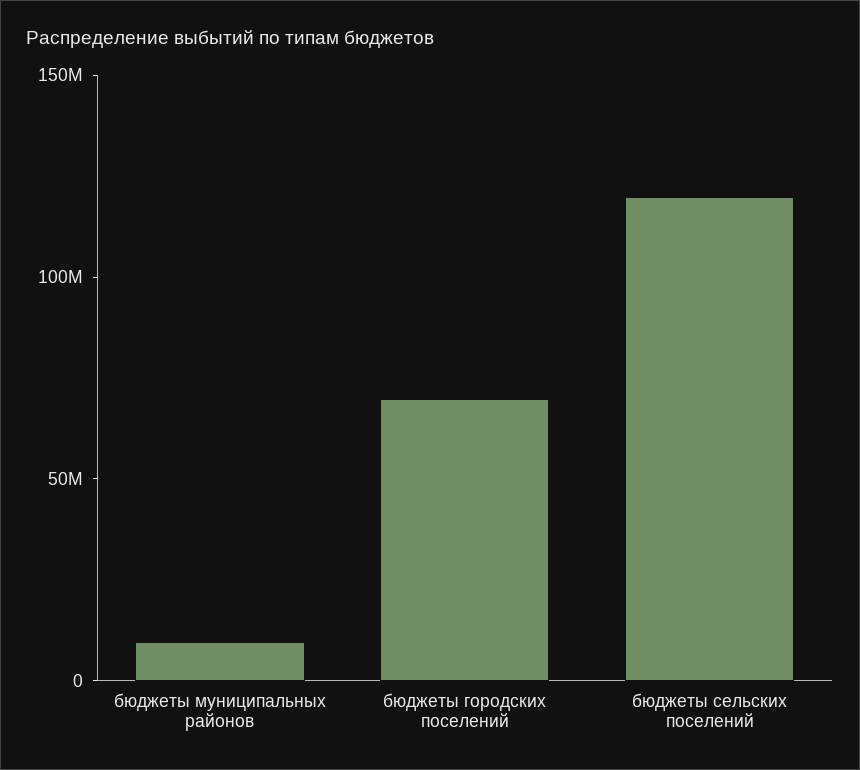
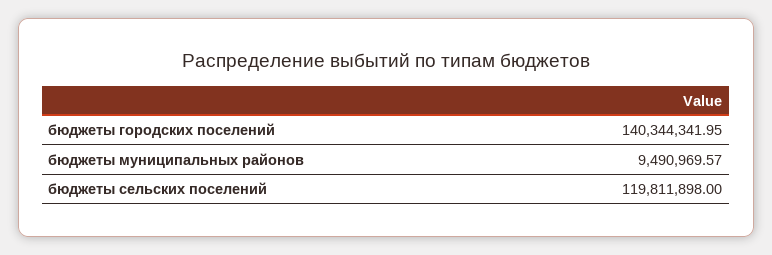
бюджеты городских поселений: 70000000 -> 140344341.95

